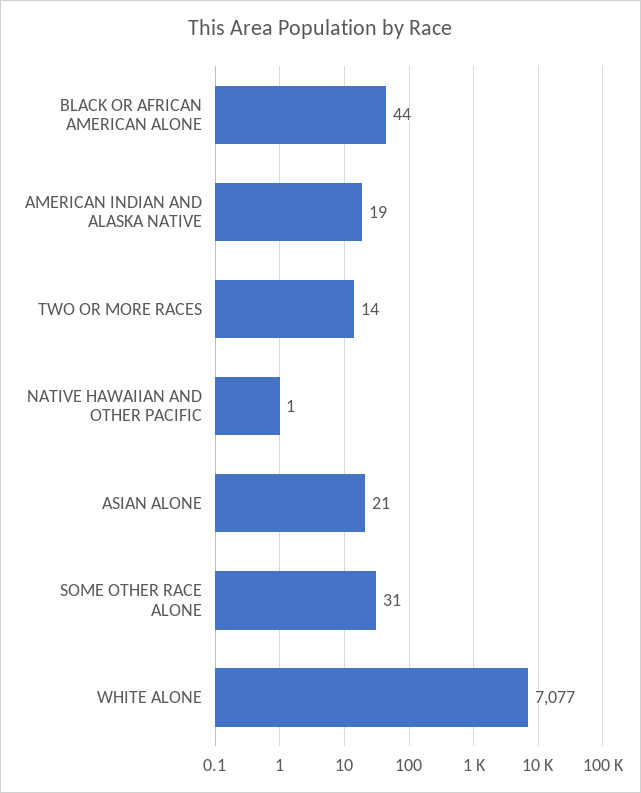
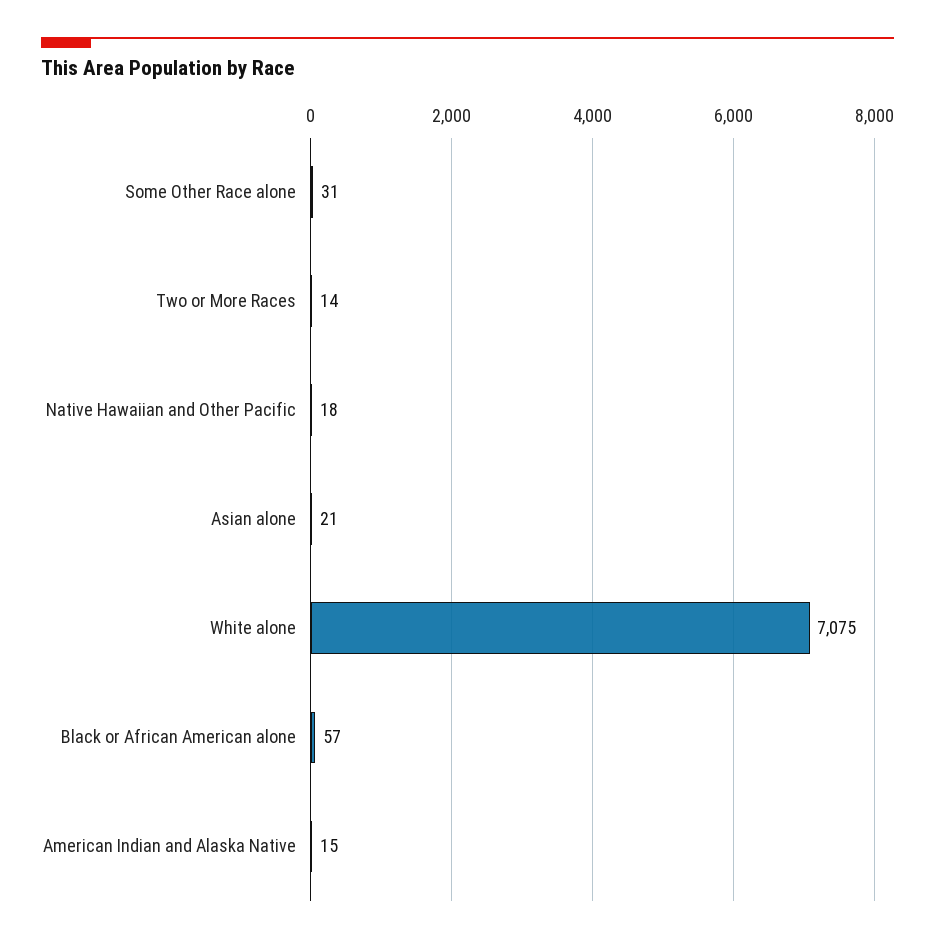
BLACK OR AFRICAN AMERICAN ALONE: 44 -> 57
AMERICAN INDIAN AND ALASKA NATIVE: 19 -> 15
NATIVE HAWAIIAN AND OTHER PACIFIC: 1 -> 18
WHITE ALONE: 7077 -> 7075

